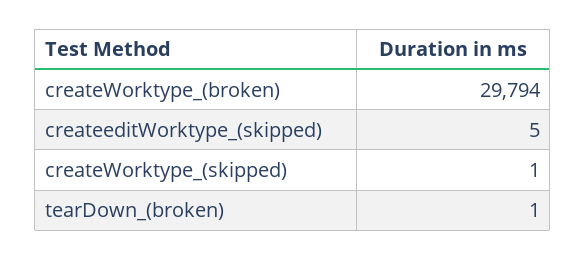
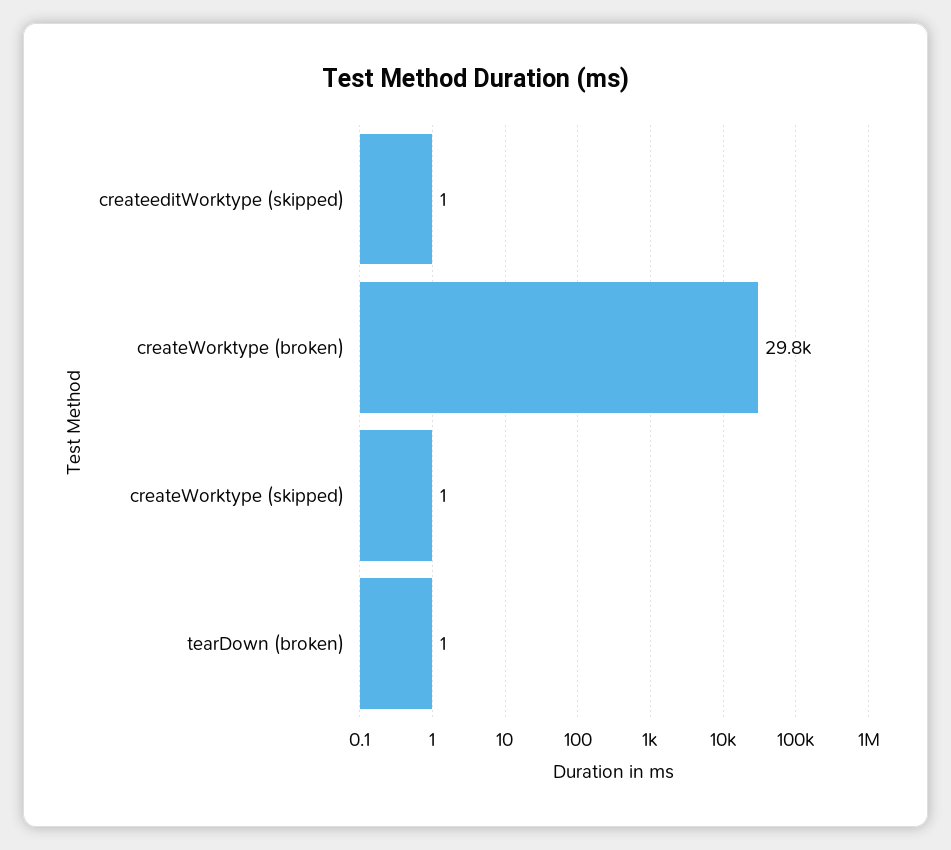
createeditWorktype_(skipped): 5 -> 1

